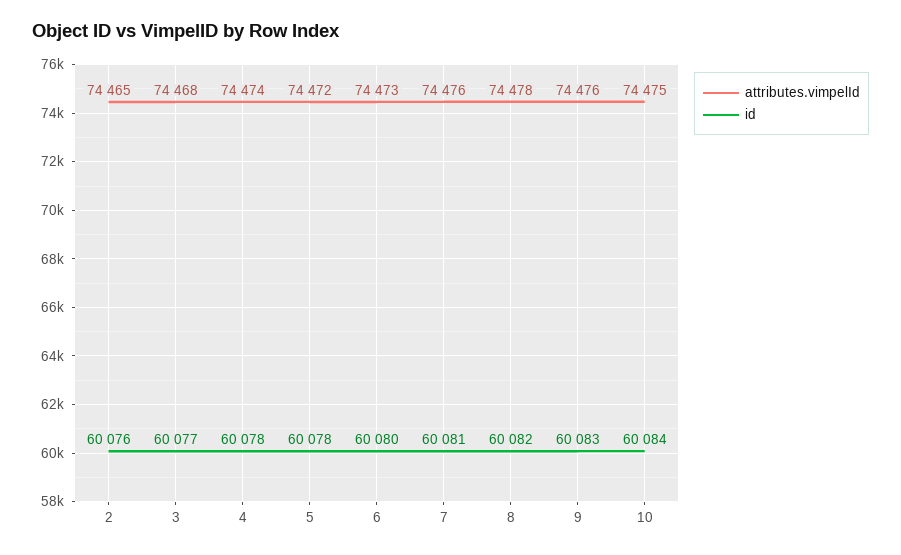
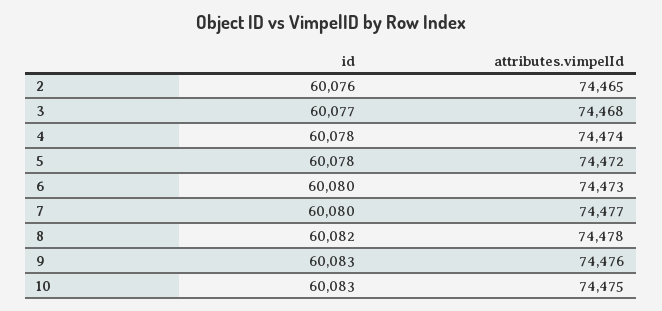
attributes.vimpelId, 7: 74476 -> 74477
id, 7: 60081 -> 60080
id, 10: 60084 -> 60083

